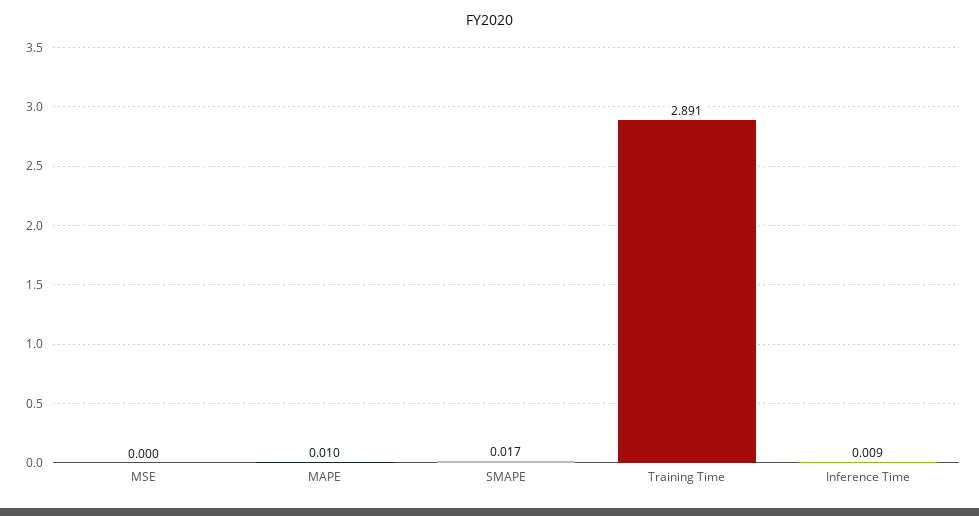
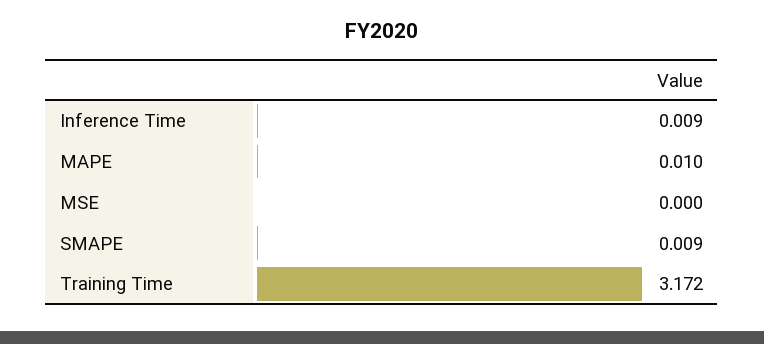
SMAPE: 0.017 -> 0.009
Training Time: 2.891 -> 3.172

